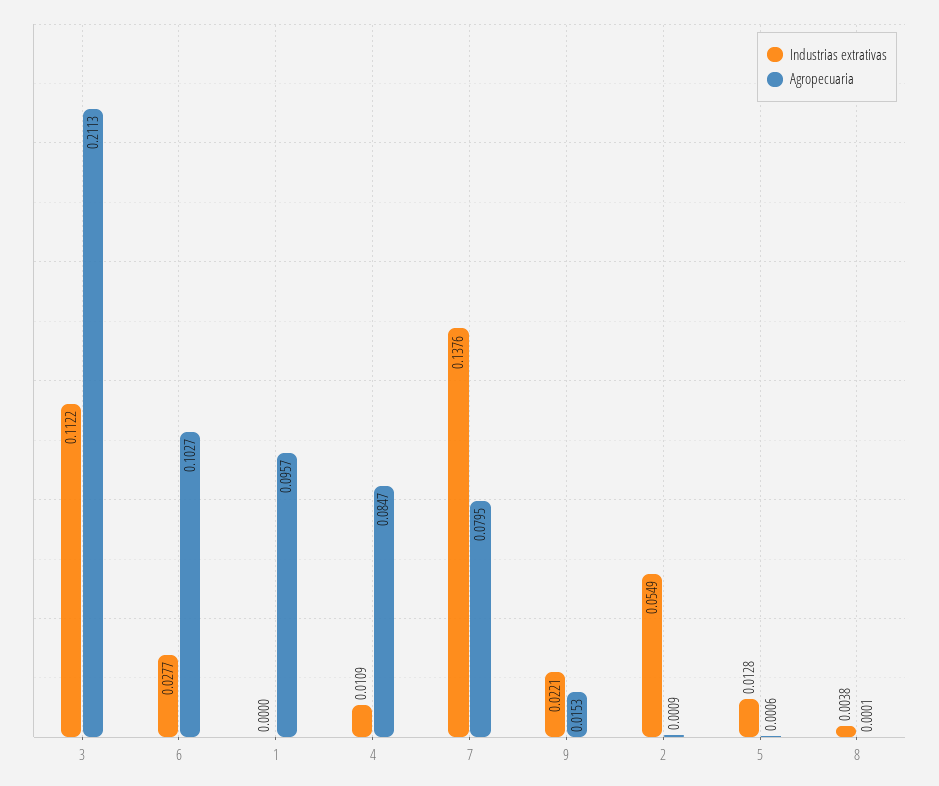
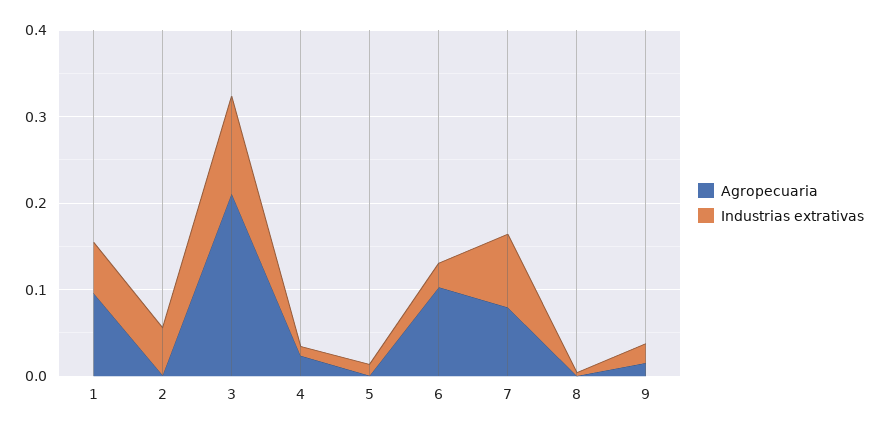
Industrias extrativas, 1: 0 -> 0.06
Agropecuaria, 4: 0.0847 -> 0.02
Industrias extrativas, 7: 0.1376 -> 0.08

